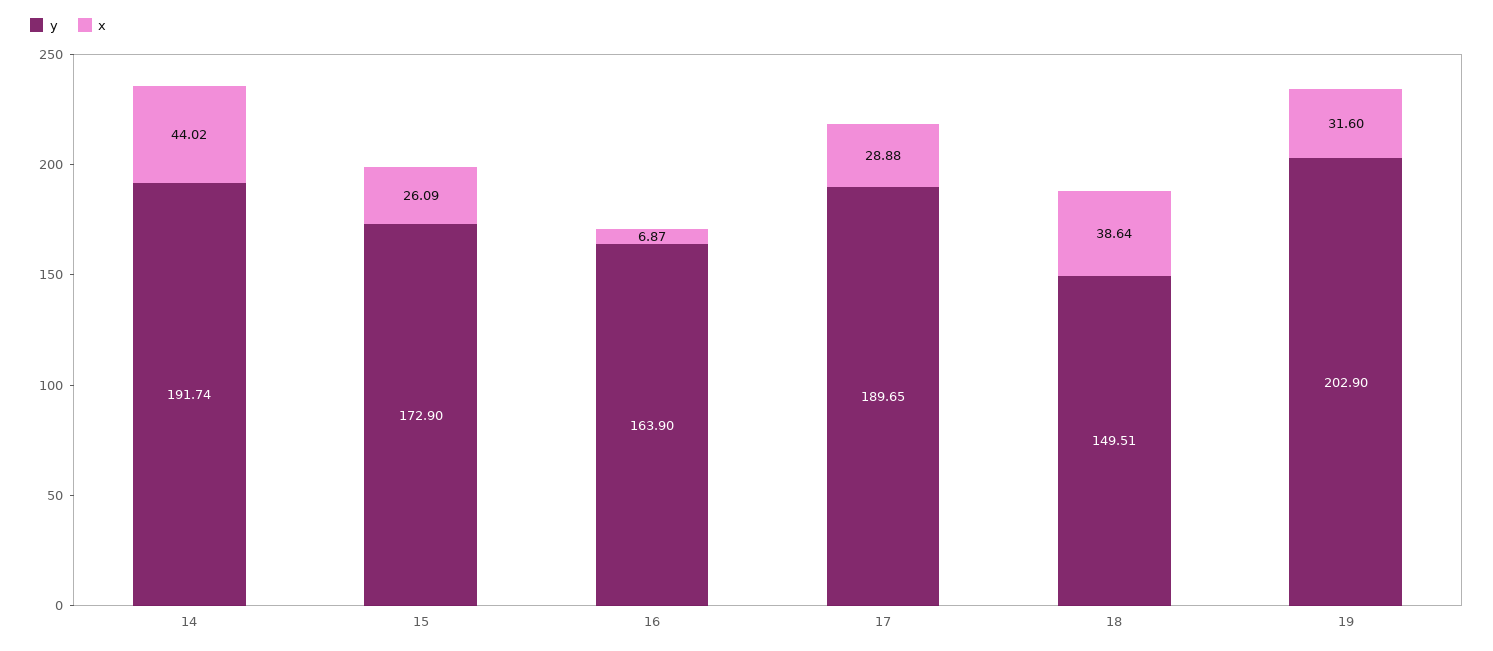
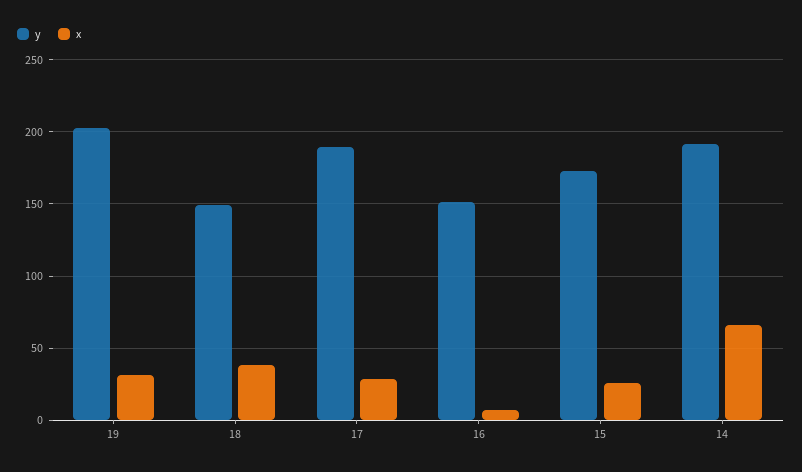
x, 14: 44.02 -> 65
y, 16: 163.9 -> 150

